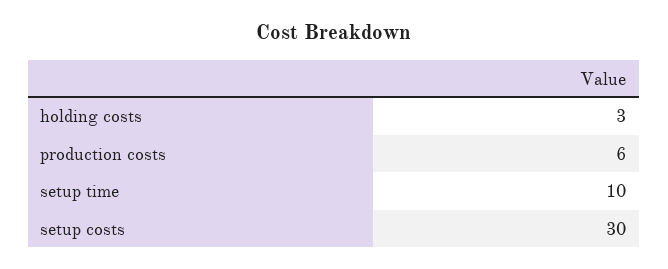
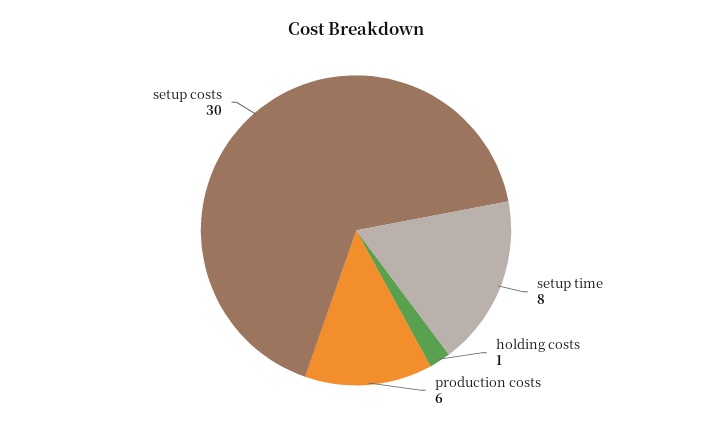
holding costs: 3 -> 1
setup time: 10 -> 8

